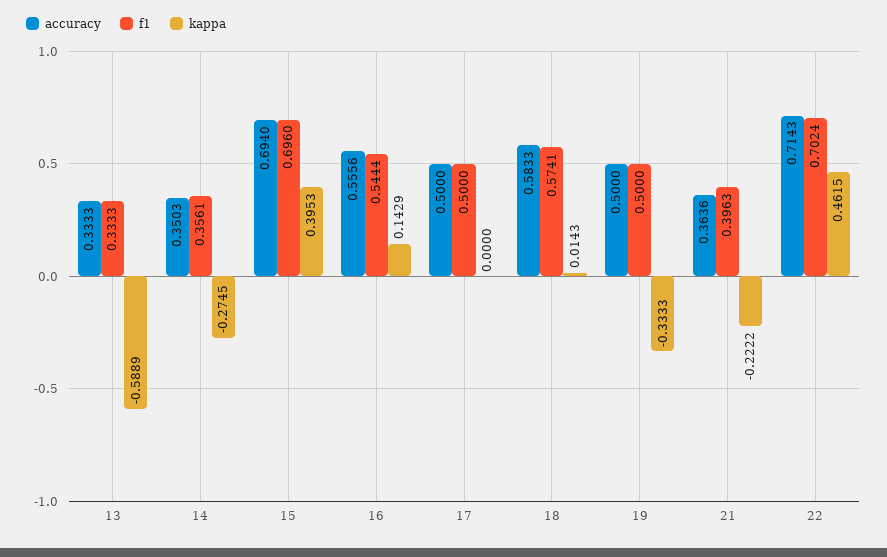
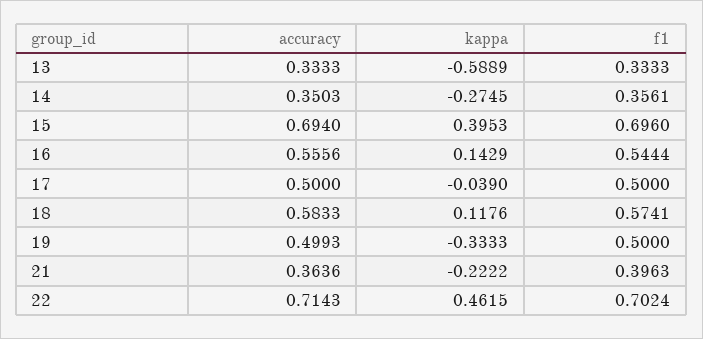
kappa, 17: 0 -> -0.039
kappa, 18: 0.0143 -> 0.1176
accuracy, 19: 0.5 -> 0.4993

